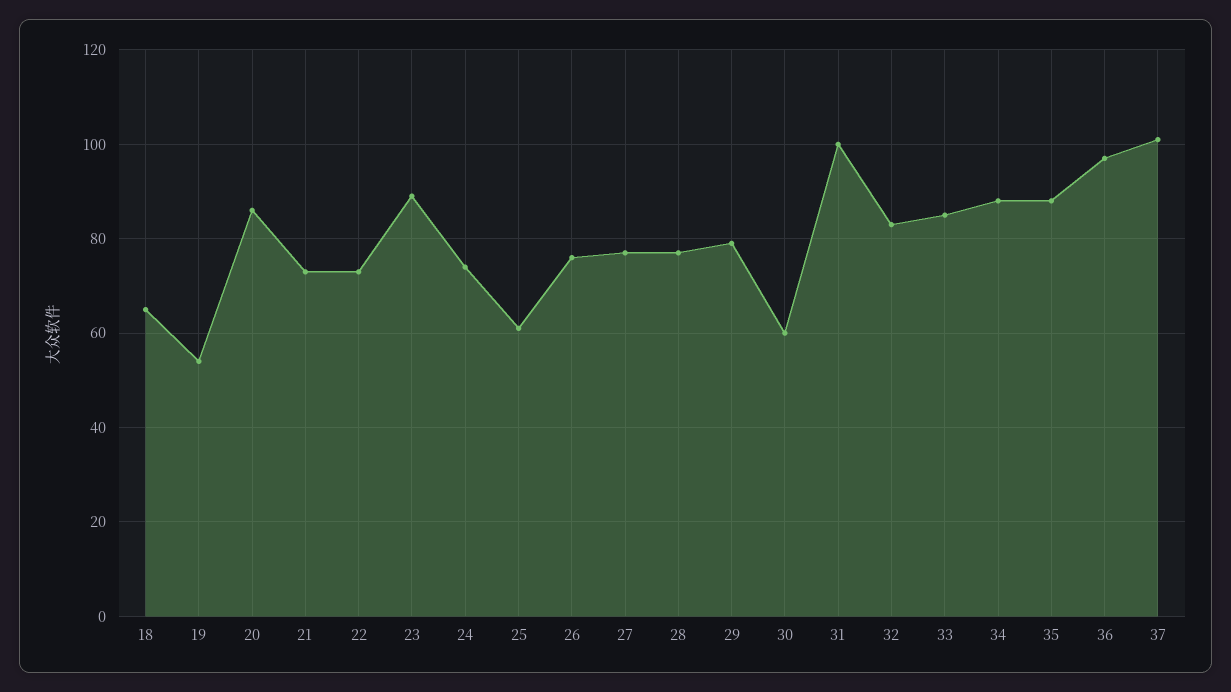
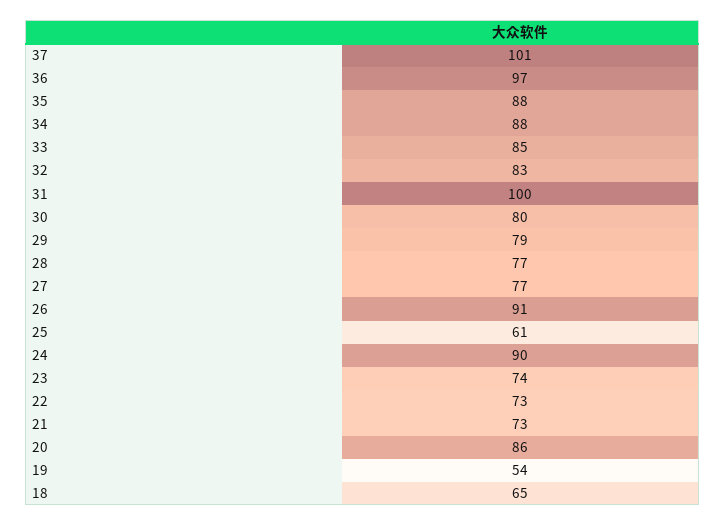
23: 90 -> 74
24: 75 -> 90
26: 75 -> 91
30: 60 -> 80

